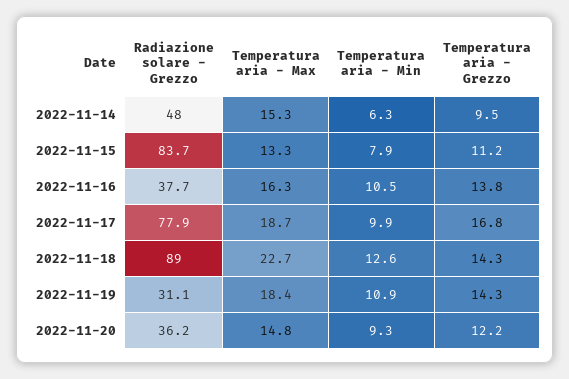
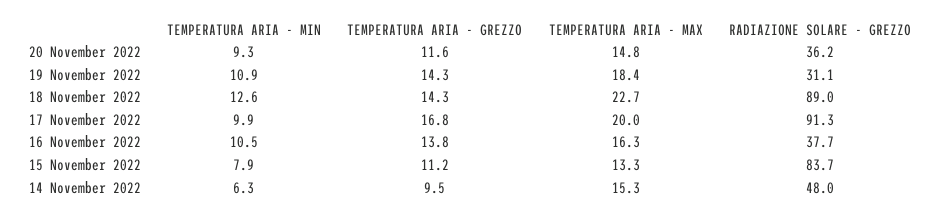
Radiazione solare - Grezzo, 2022-11-17: 77.9 -> 91.3
Temperatura aria - Max, 2022-11-17: 18.7 -> 20
Temperatura aria - Grezzo, 2022-11-20: 12.2 -> 11.6

